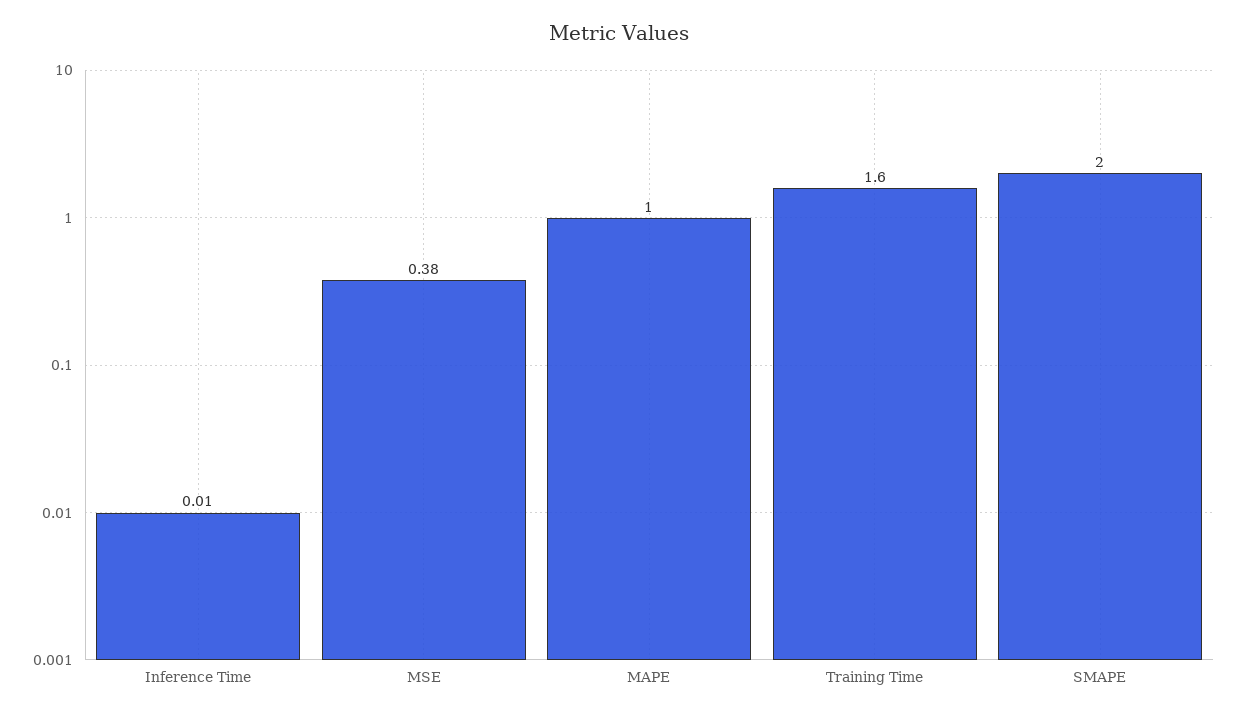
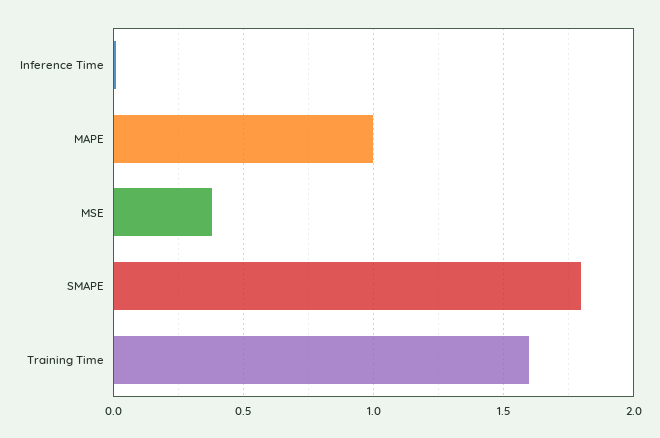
SMAPE: 2 -> 1.8

